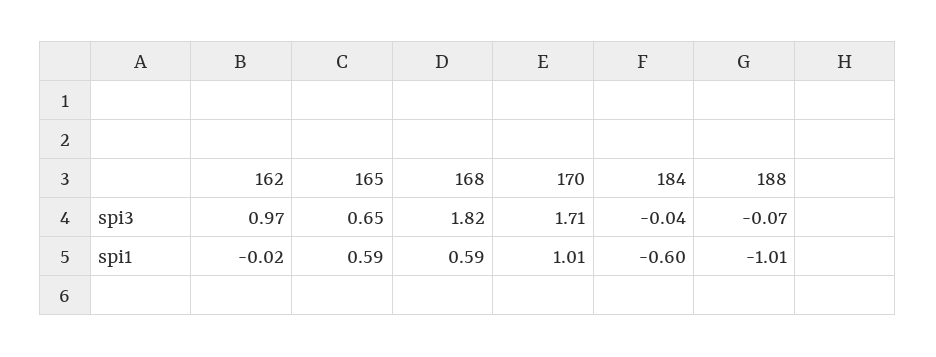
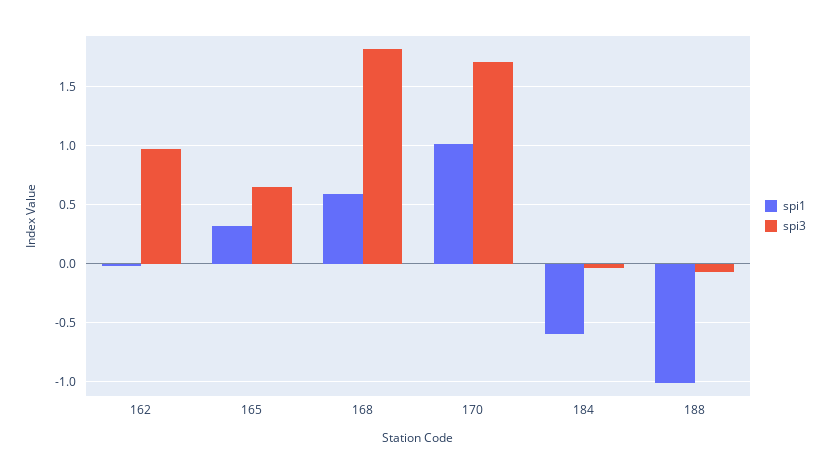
spi1, 165: 0.59 -> 0.3

